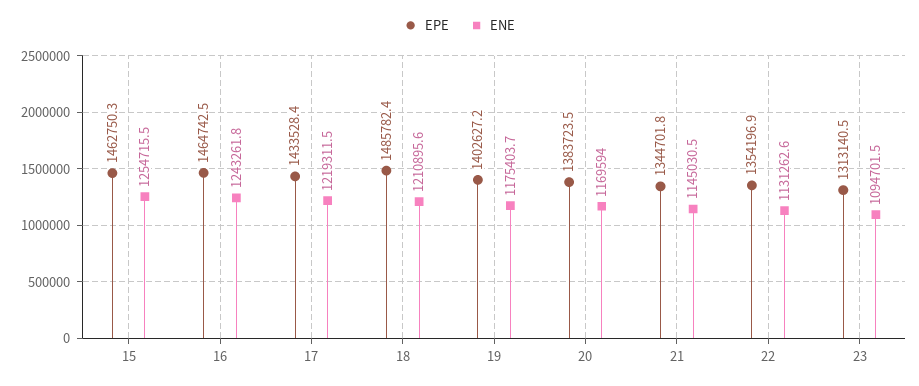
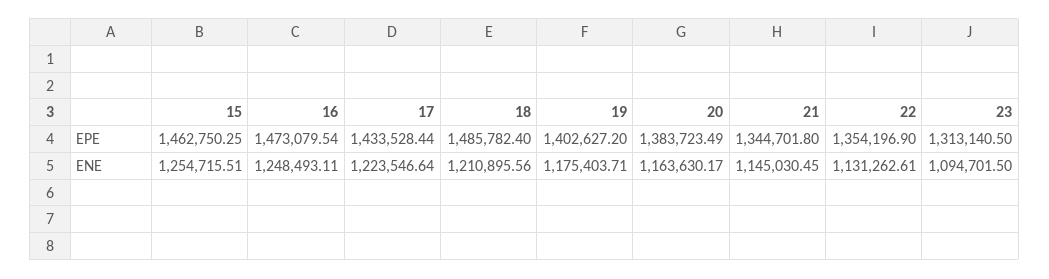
EPE, 16: 1464742.5 -> 1473079.54
ENE, 16: 1243261.8 -> 1248493.11
ENE, 17: 1219311.5 -> 1223546.64
ENE, 20: 1169594 -> 1163630.17

